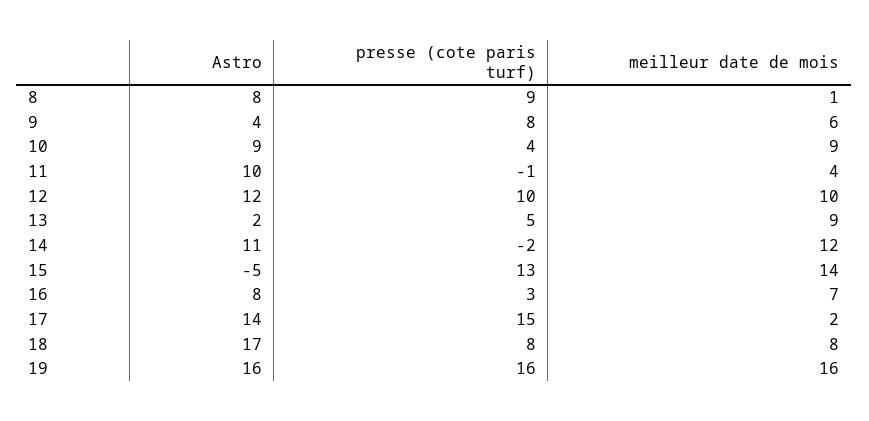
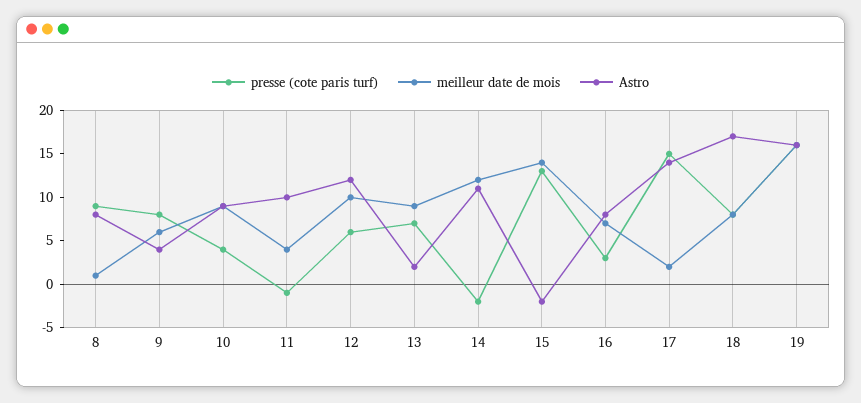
presse (cote paris turf), 12: 10 -> 6
presse (cote paris turf), 13: 5 -> 7
Astro, 15: -5 -> -2

